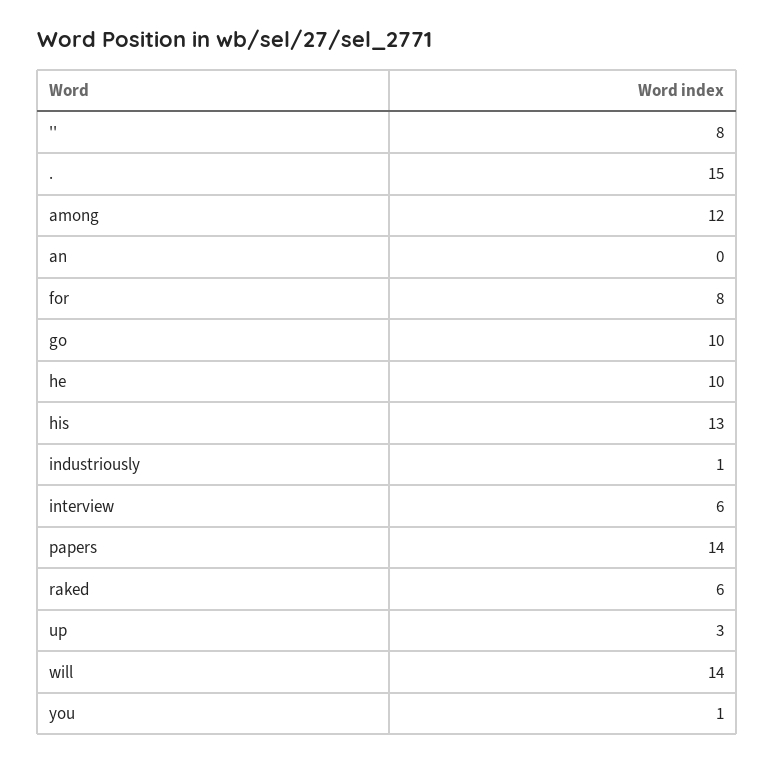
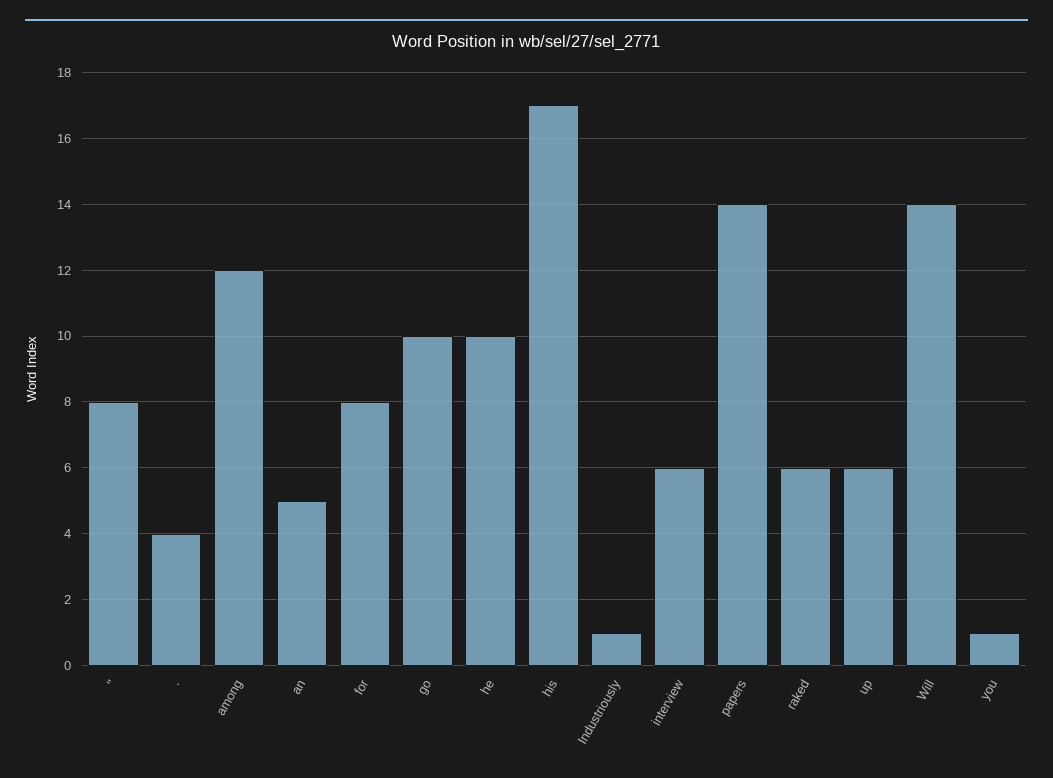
.: 15 -> 4
an: 0 -> 5
his: 13 -> 17
up: 3 -> 6

